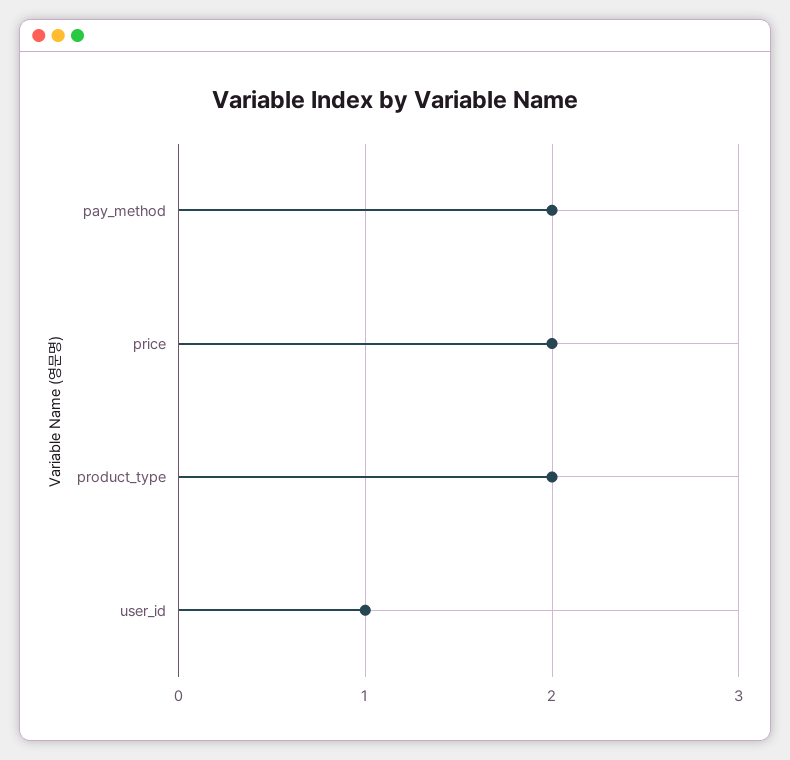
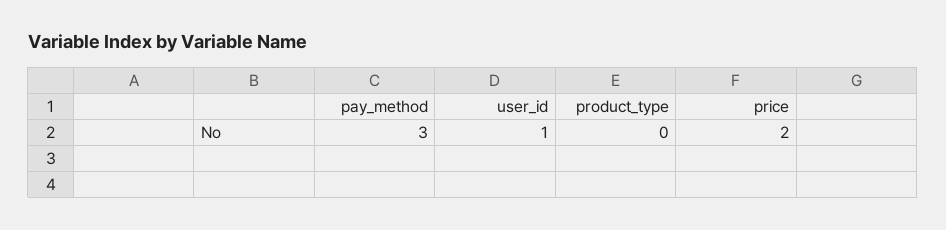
pay_method: 2 -> 3
product_type: 2 -> 0

